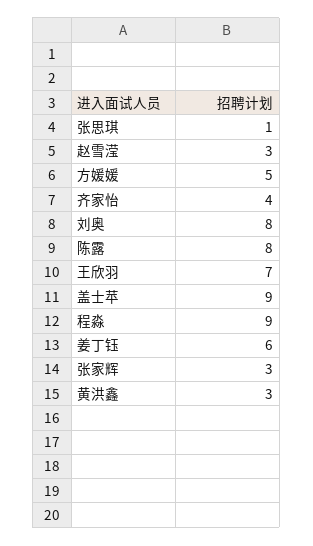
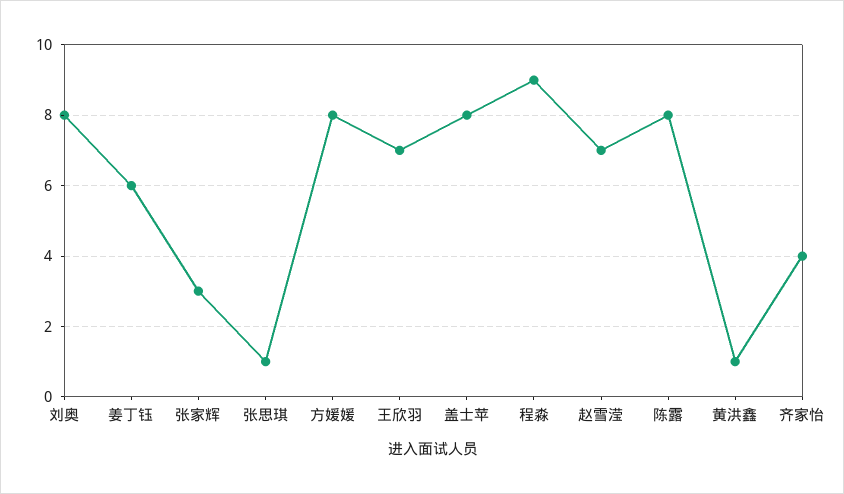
赵雪滢: 3 -> 7
方媛媛: 5 -> 8
盖士苹: 9 -> 8
黄洪鑫: 3 -> 1

